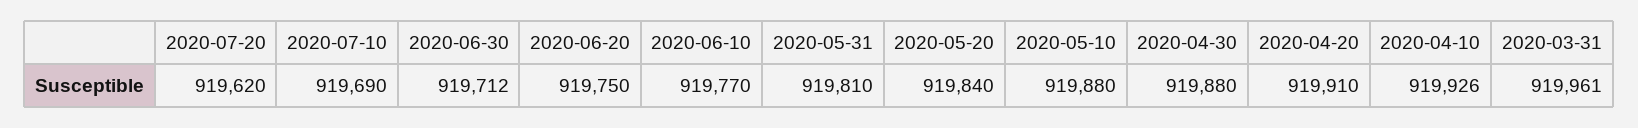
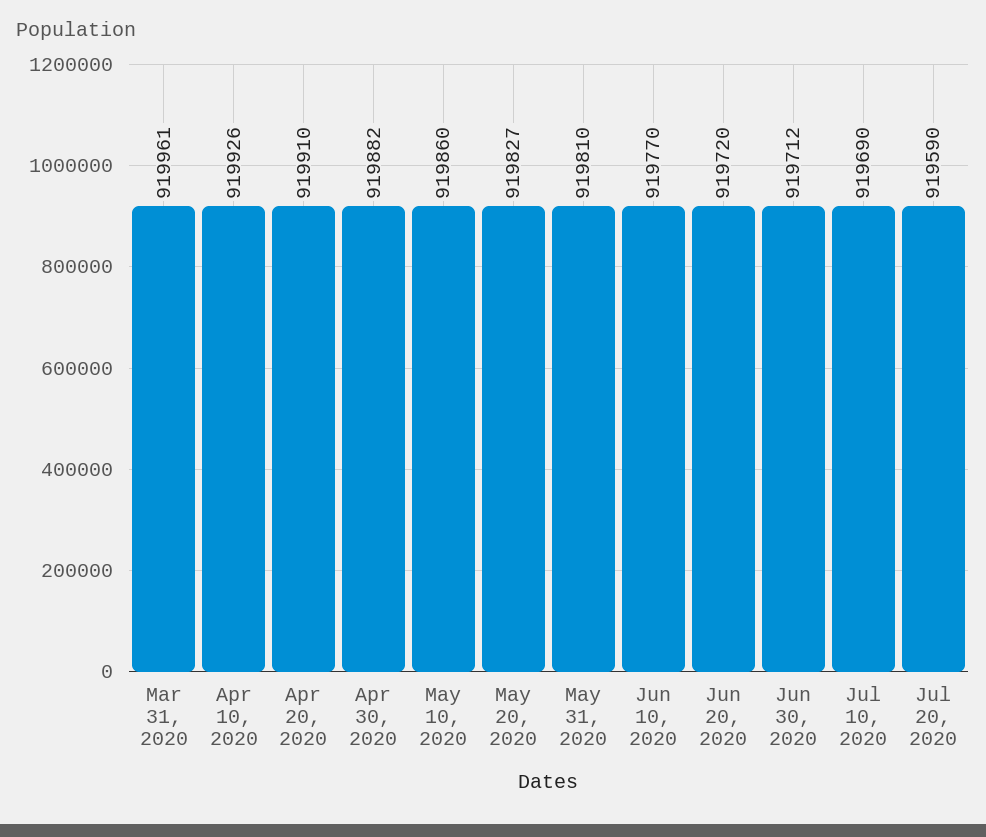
2020-07-20: 919620 -> 919590
2020-06-20: 919750 -> 919720
2020-05-20: 919840 -> 919827
2020-05-10: 919880 -> 919860
2020-04-30: 919880 -> 919882

